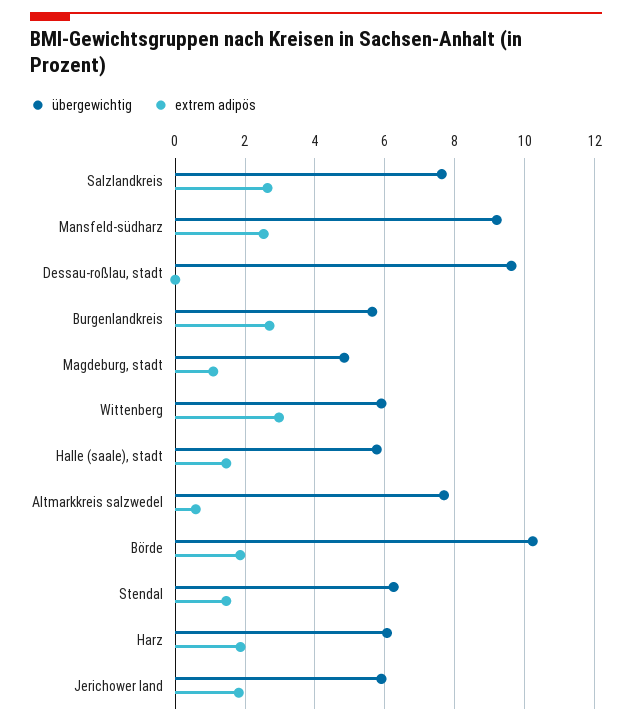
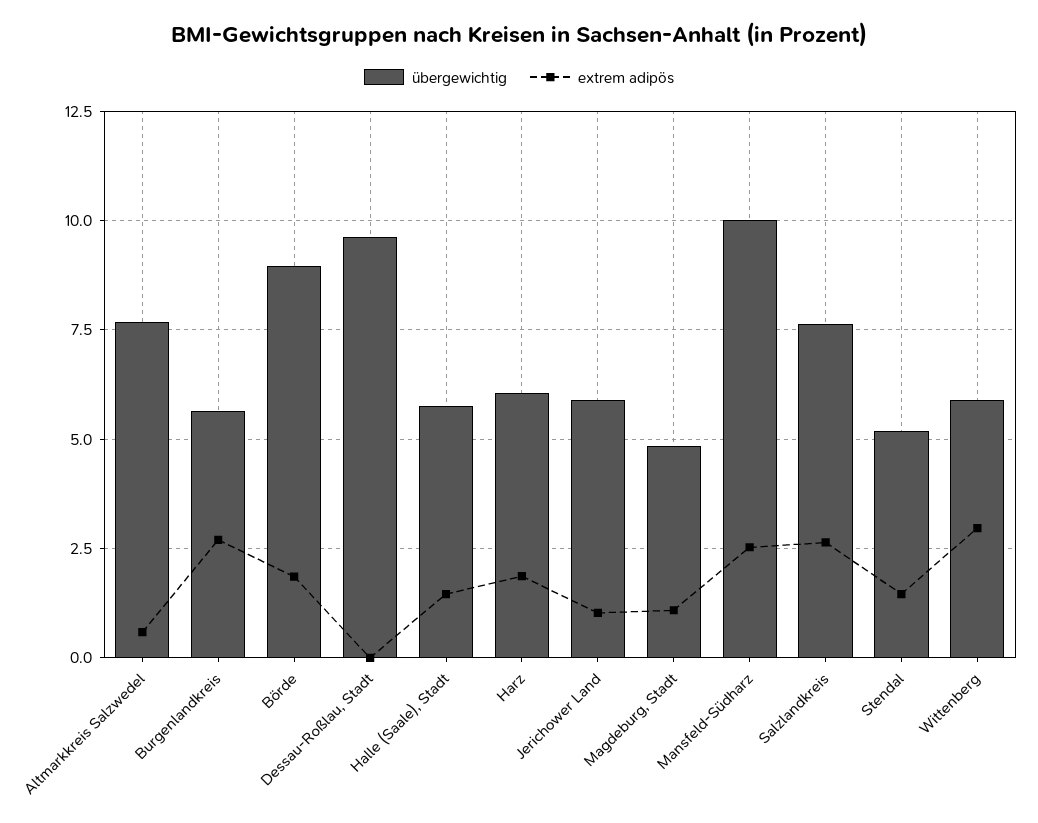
übergewichtig, Mansfeld-südharz: 9.2 -> 10
übergewichtig, Börde: 10.2 -> 9
übergewichtig, Stendal: 6.2 -> 5.25
extrem adipös, Jerichower land: 1.8 -> 1

